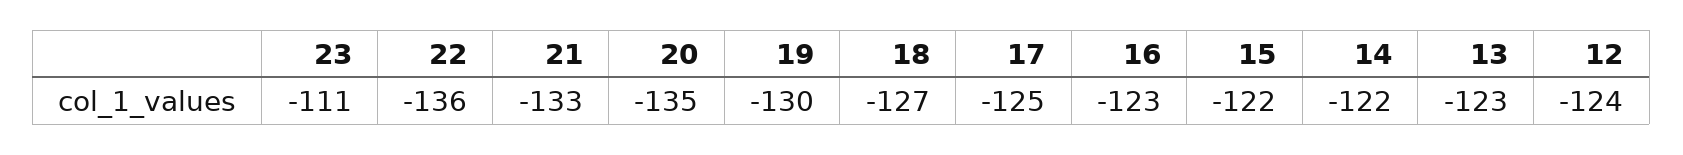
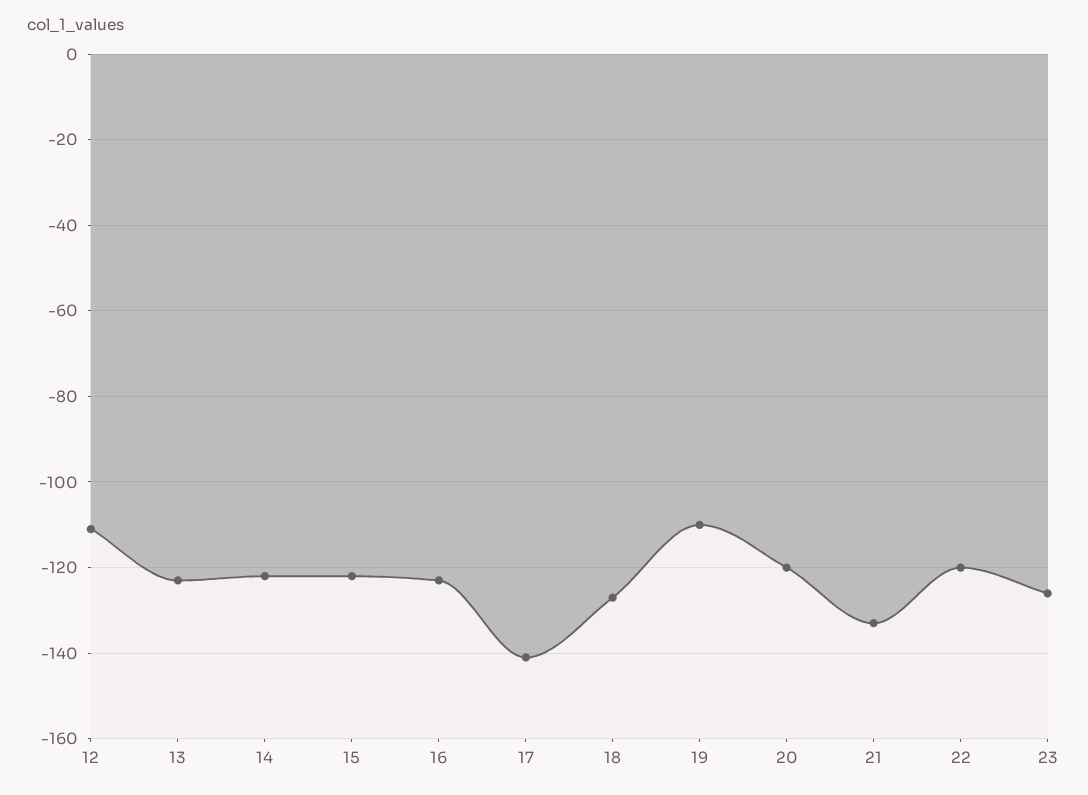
23: -111 -> -125
22: -136 -> -120
20: -135 -> -120
19: -130 -> -110
17: -125 -> -140
12: -124 -> -110

